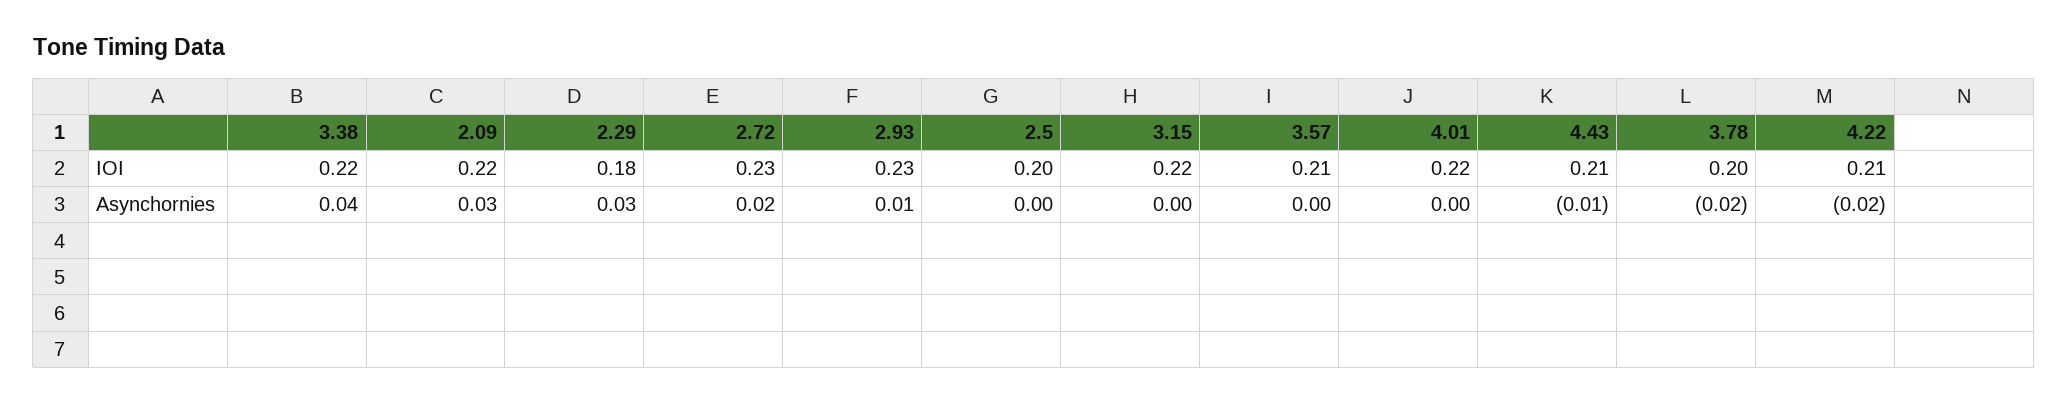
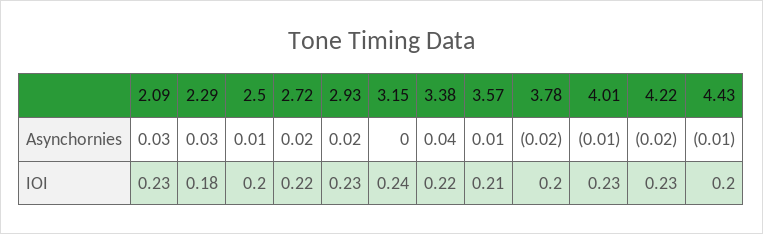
2.09, IOI: 0.22 -> 0.23
2.72, IOI: 0.23 -> 0.22
3.15, IOI: 0.22 -> 0.24
4.01, IOI: 0.22 -> 0.23
4.43, IOI: 0.21 -> 0.2
4.22, IOI: 0.21 -> 0.23
2.93, Asynchornies: 0.01 -> 0.02
2.5, Asynchornies: 0 -> 0.01
3.57, Asynchornies: 0 -> 0.01
4.01, Asynchornies: 0 -> -0.01

